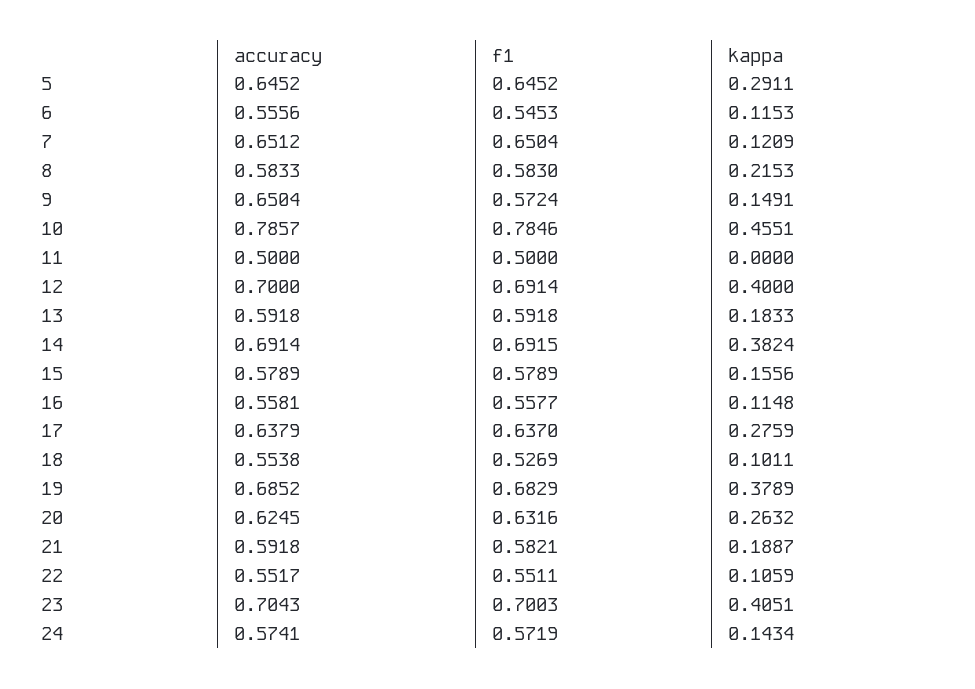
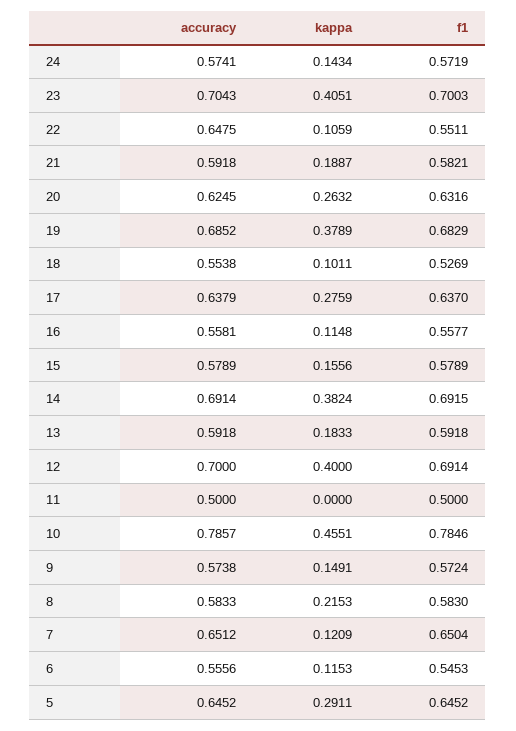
accuracy, 9: 0.6504 -> 0.5738
accuracy, 22: 0.5517 -> 0.6475

